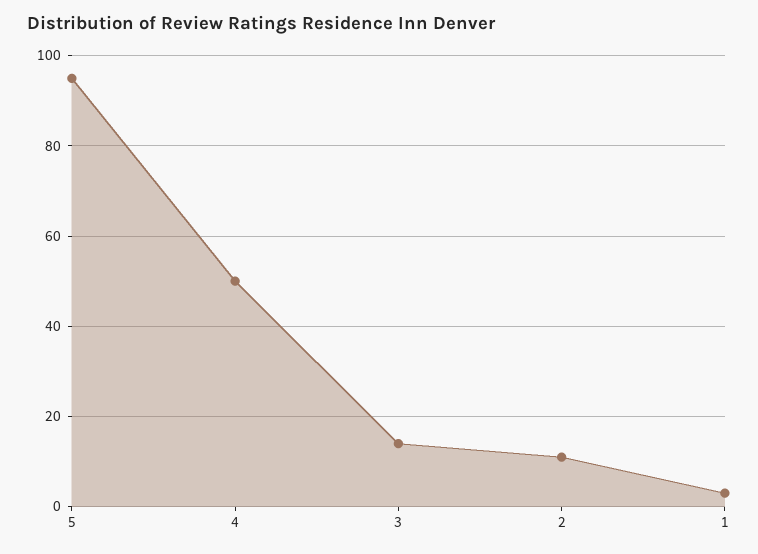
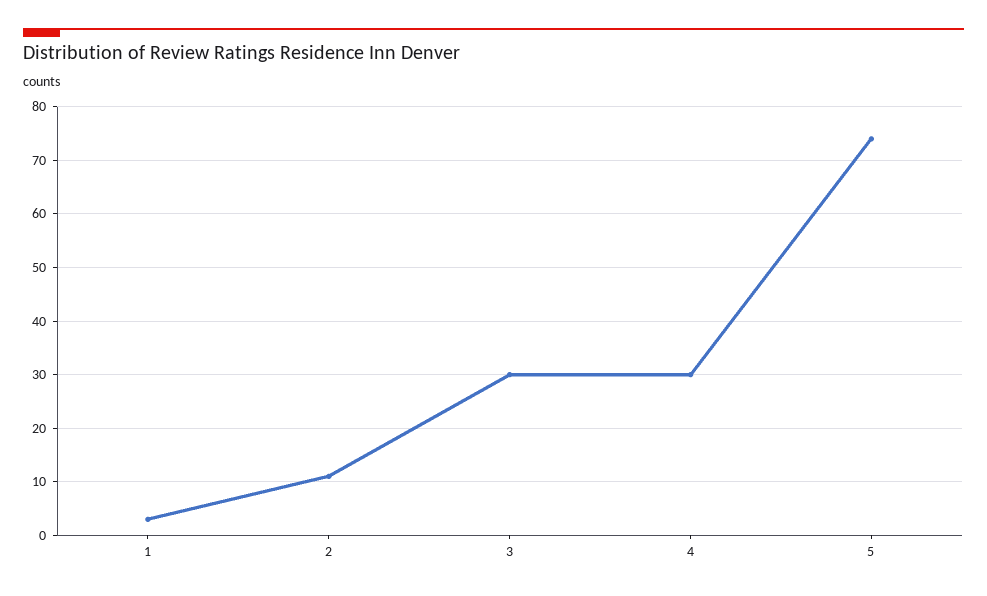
5: 95 -> 75
4: 50 -> 30
3: 15 -> 30

